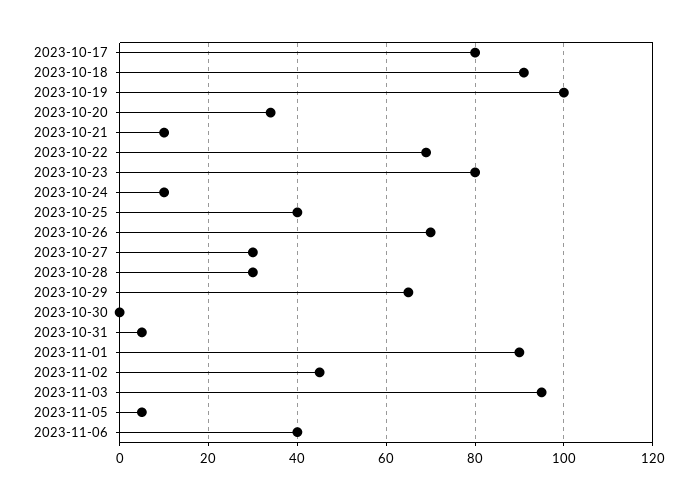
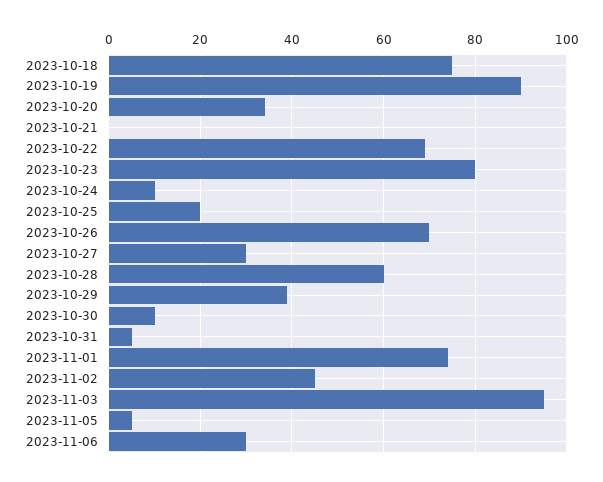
2023-10-17: 80 -> none
2023-10-18: 90 -> 75
2023-10-19: 100 -> 90
2023-10-21: 10 -> 0
2023-10-25: 40 -> 20
2023-10-28: 30 -> 60
2023-10-29: 65 -> 40
2023-10-30: 0 -> 10
2023-11-01: 90 -> 75
2023-11-06: 40 -> 30

